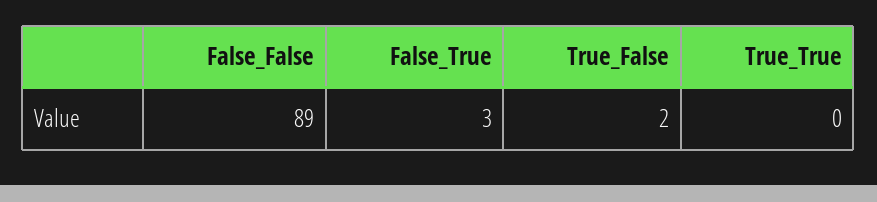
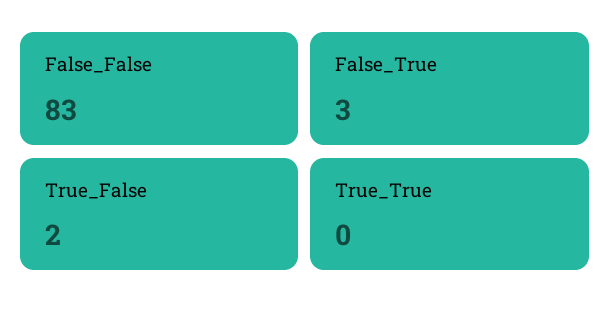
False_False: 89 -> 83

